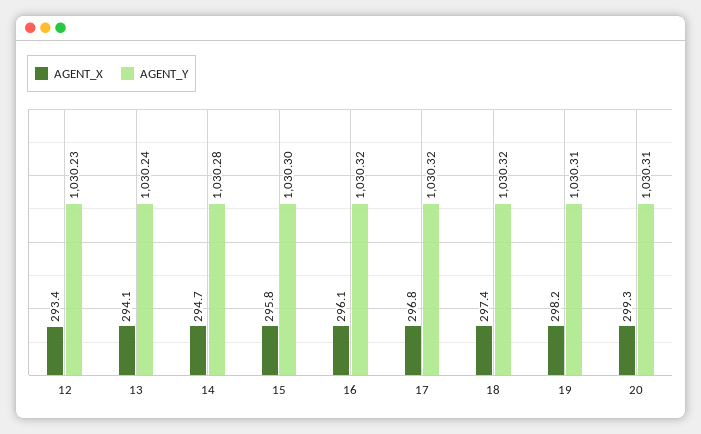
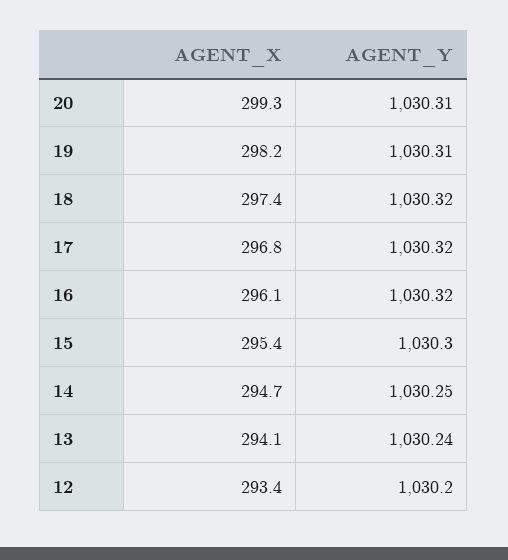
AGENT_Y, 12: 1030.23 -> 1030.2
AGENT_Y, 14: 1030.28 -> 1030.25
AGENT_X, 15: 295.8 -> 295.4

